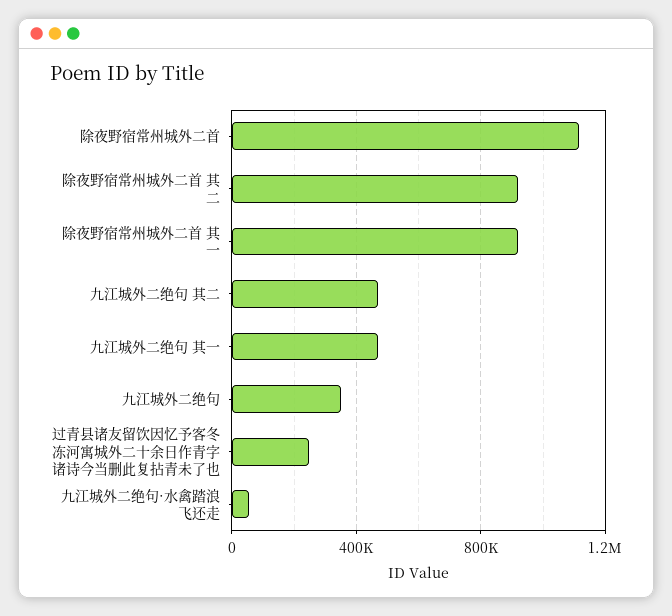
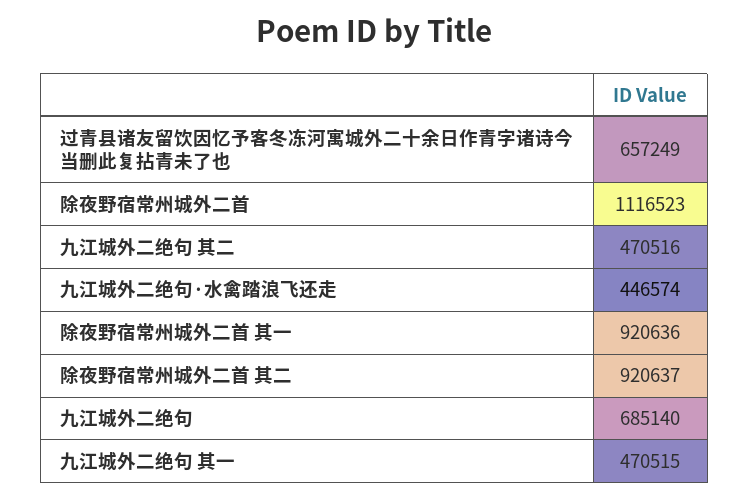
九江城外二绝句: 350000 -> 685140
过青县诸友留饮因忆予客冬冻河寓城外二十余日作青字诸诗今当删此复拈青未了也: 250000 -> 657249
九江城外二绝句·水禽踏浪飞还走: 50000 -> 446574

